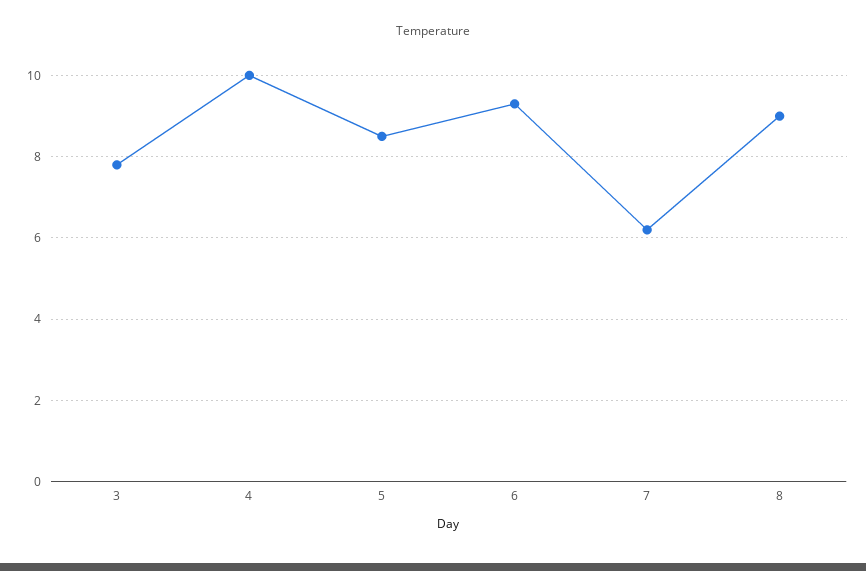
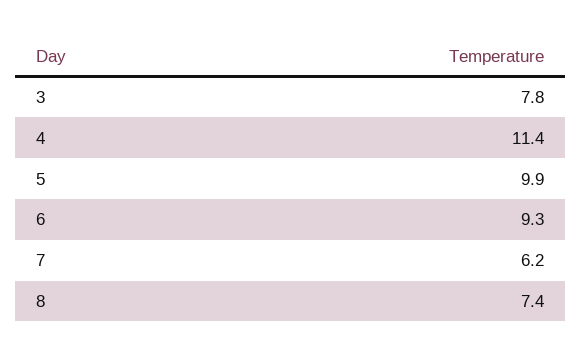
4: 10 -> 11.4
5: 8.5 -> 9.9
8: 9 -> 7.4

